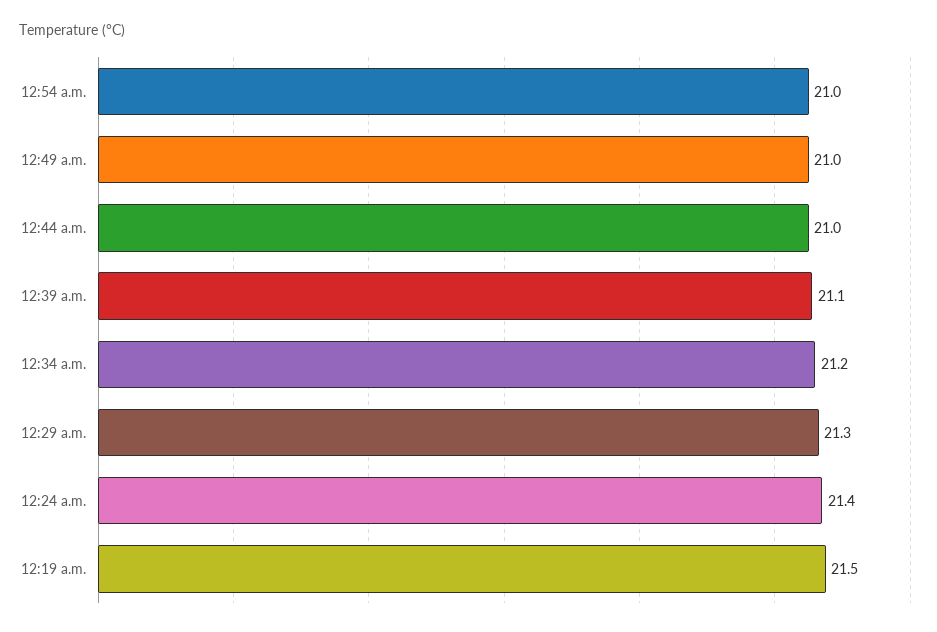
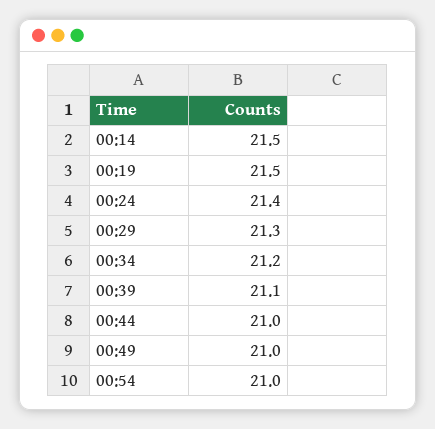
00:14: none -> 21.5

